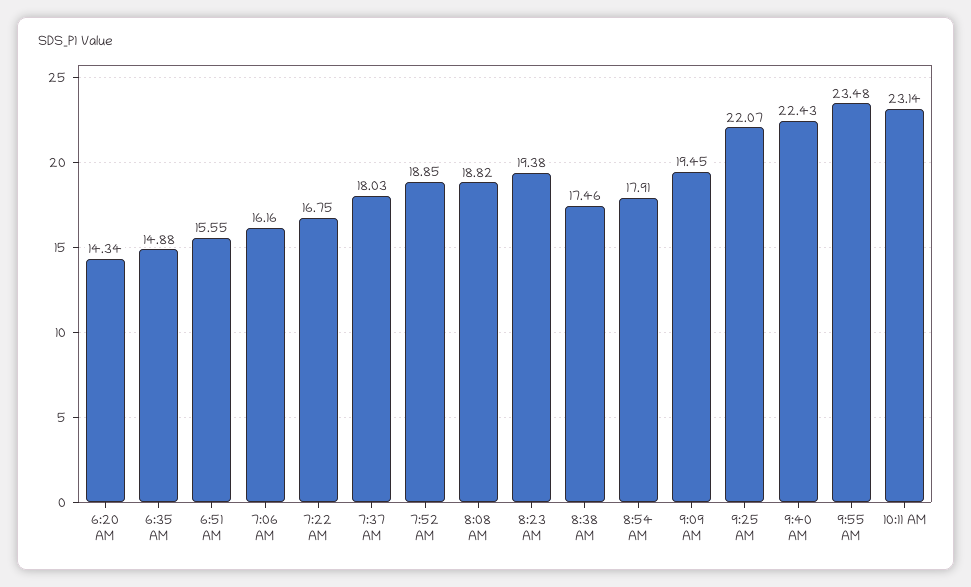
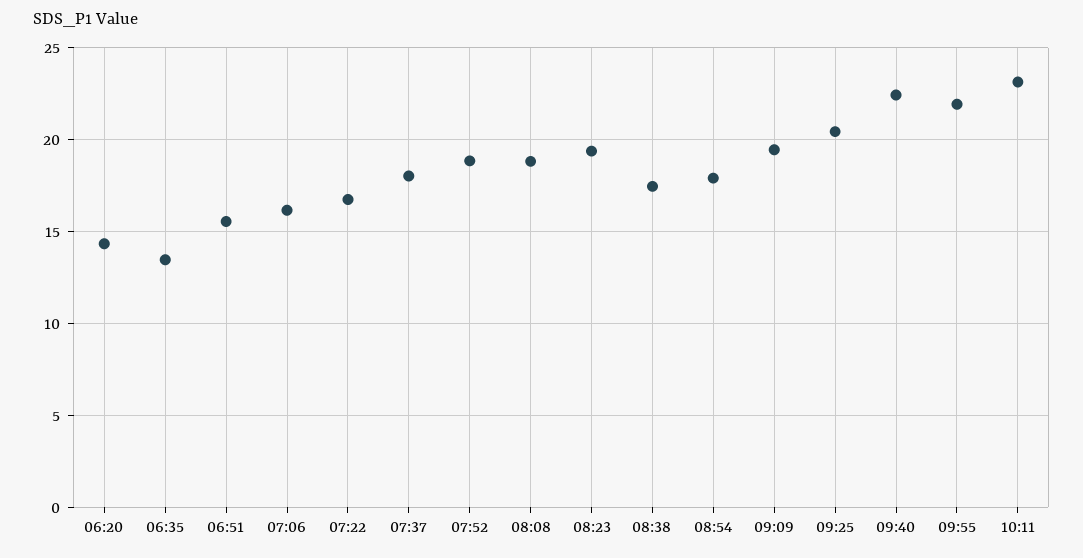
6:35 AM: 14.88 -> 13.5
9:25 AM: 22.07 -> 20.5
9:55 AM: 23.48 -> 22

